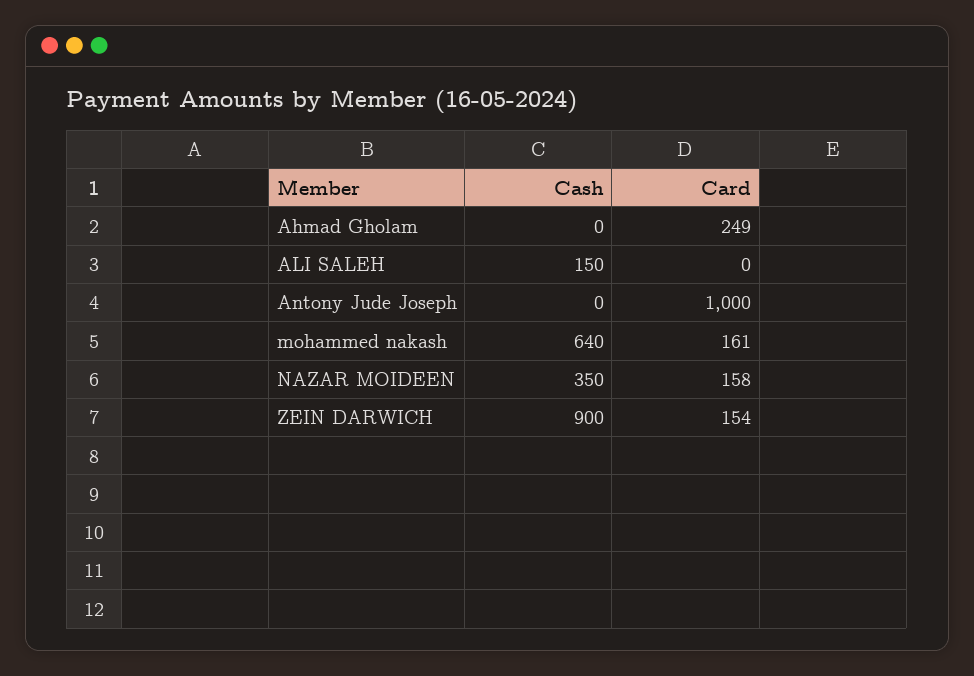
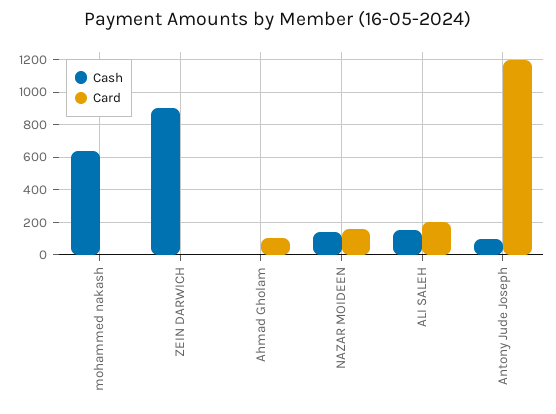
Card, Ahmad Gholam: 249 -> 100
Card, ALI SALEH: 0 -> 200
Cash, Antony Jude Joseph: 0 -> 100
Card, Antony Jude Joseph: 1000 -> 1200
Card, mohammed nakash: 161 -> 0
Cash, NAZAR MOIDEEN: 350 -> 150
Card, ZEIN DARWICH: 154 -> 0

